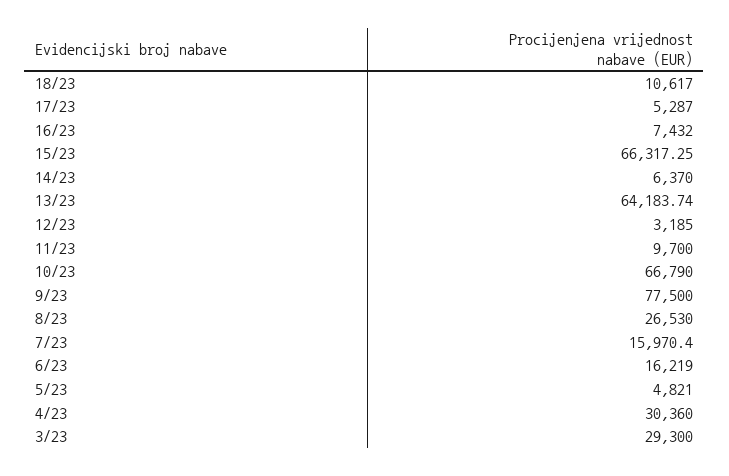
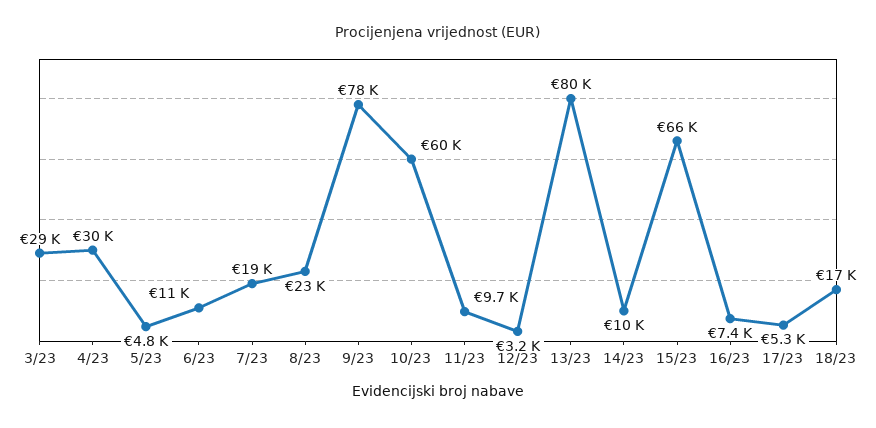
18/23: 10617 -> 17000
14/23: 6370 -> 10000
13/23: 64183.74 -> 80000
10/23: 66790 -> 60000
8/23: 26530 -> 23000
7/23: 15970.4 -> 19000
6/23: 16219 -> 11000

